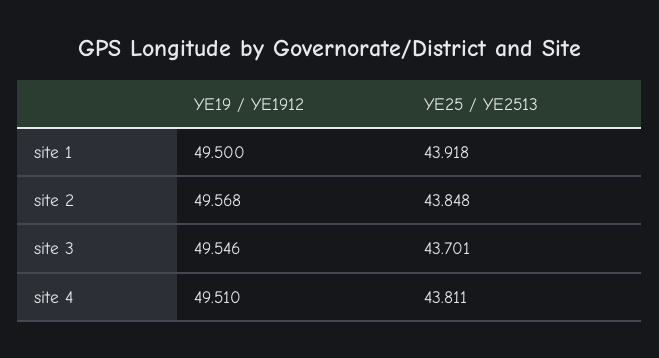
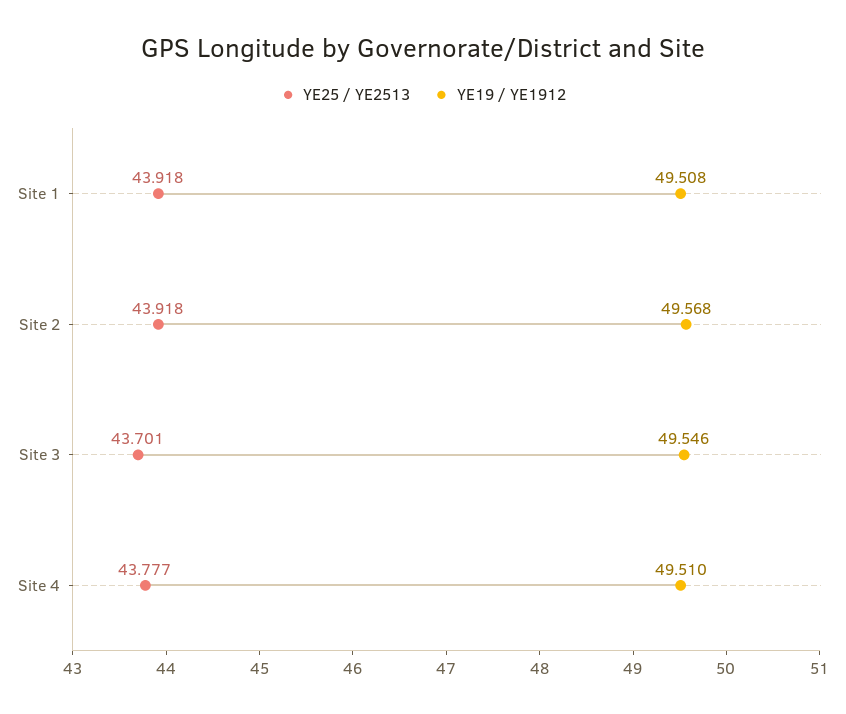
YE19 / YE1912, site 1: 49.5 -> 49.508
YE25 / YE2513, site 2: 43.848 -> 43.918
YE25 / YE2513, site 4: 43.811 -> 43.777

